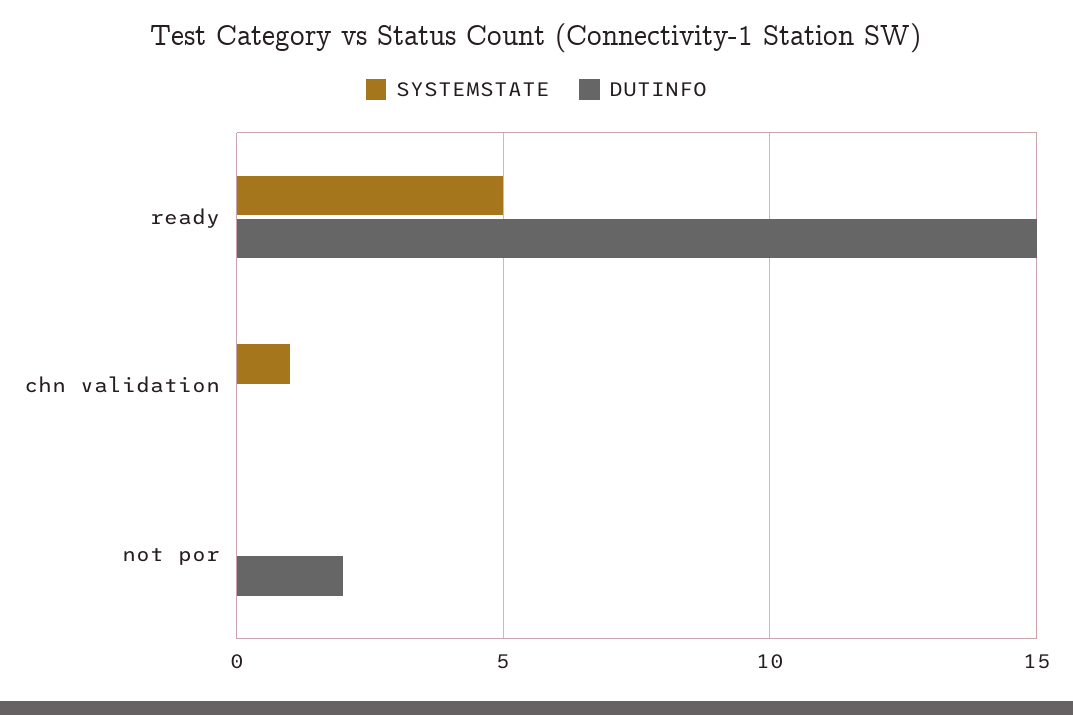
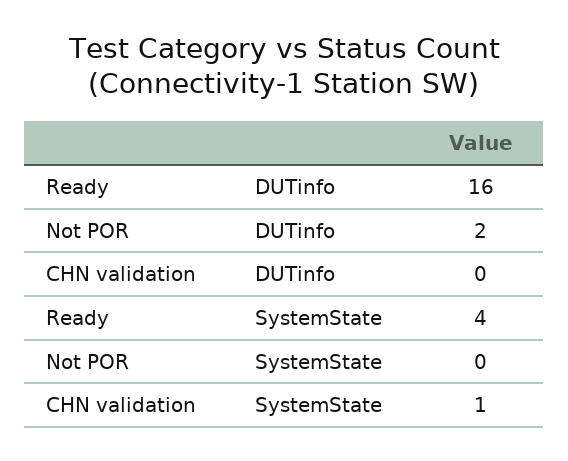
SYSTEMSTATE, ready: 5 -> 4
DUTINFO, ready: 15 -> 16

